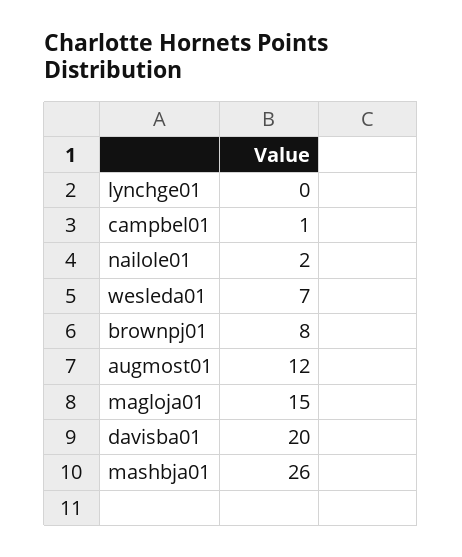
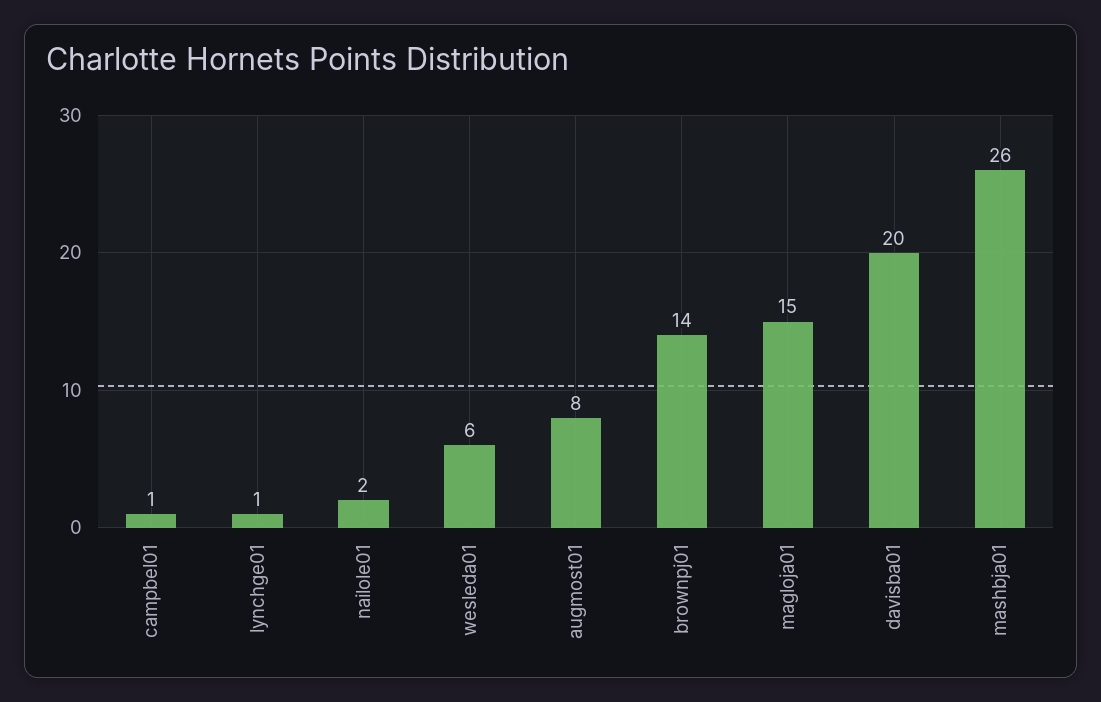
lynchge01: 0 -> 1
wesleda01: 7 -> 6
brownpj01: 8 -> 14
augmost01: 12 -> 8

